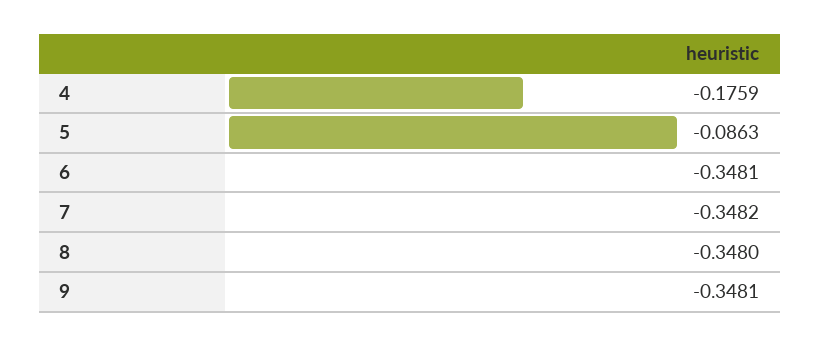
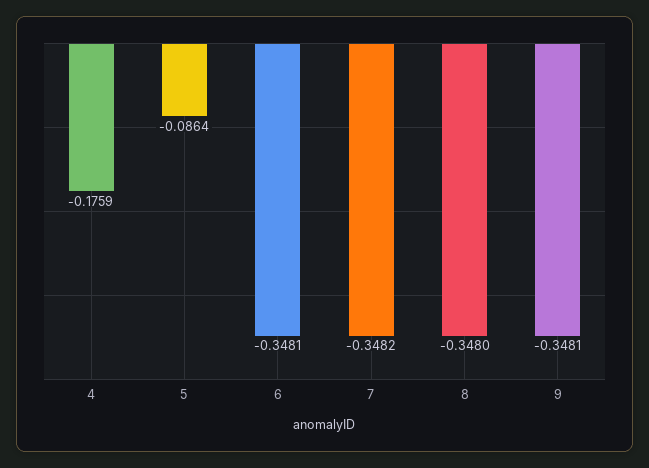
5: -0.0863 -> -0.0864

